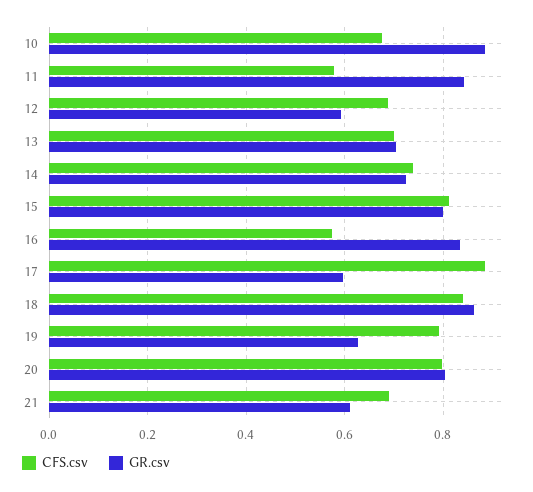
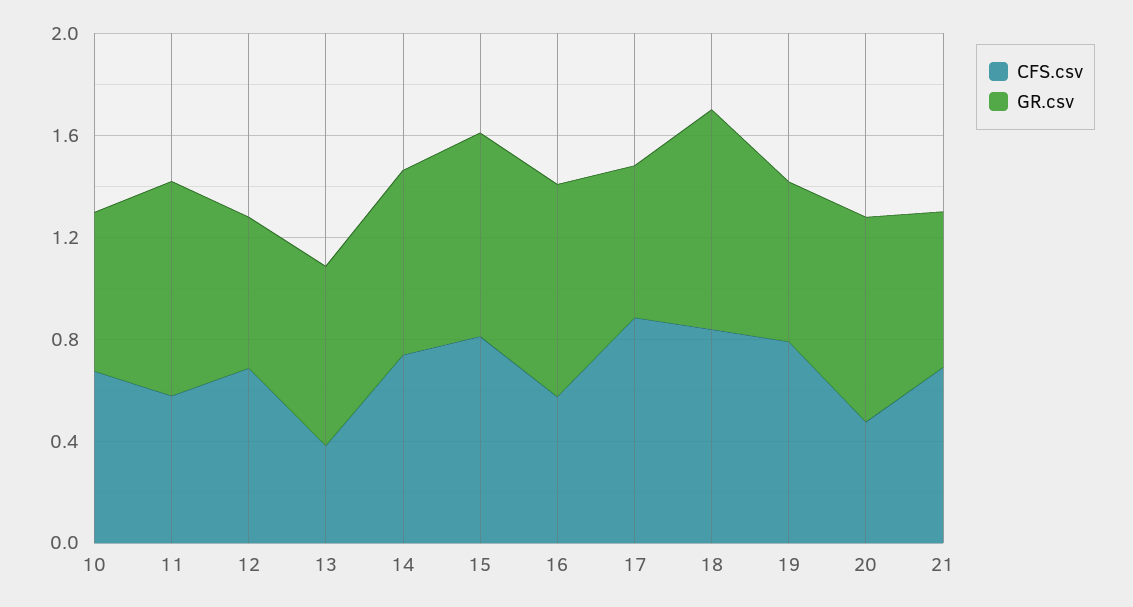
GR.csv, 10: 0.88 -> 0.6
CFS.csv, 13: 0.7 -> 0.4
CFS.csv, 20: 0.8 -> 0.5

